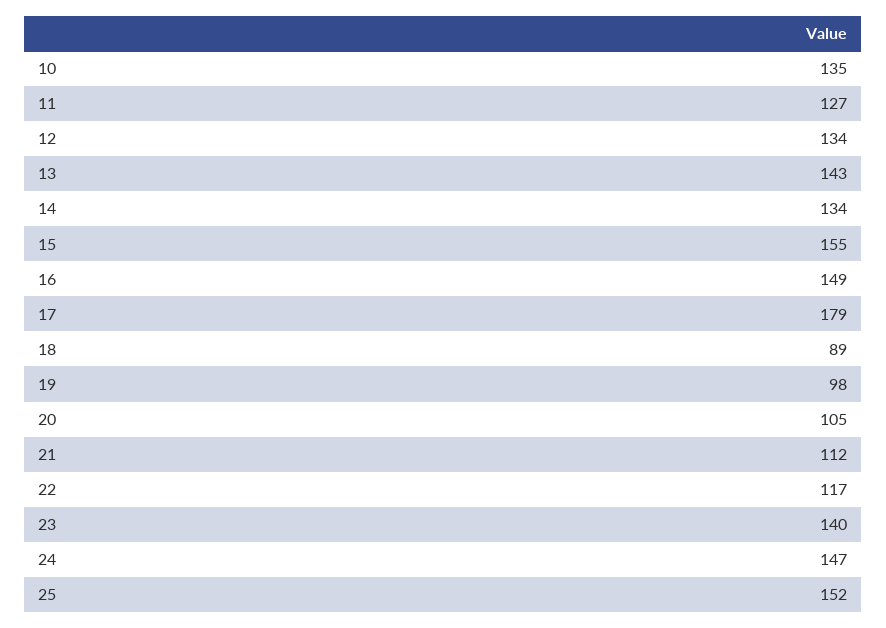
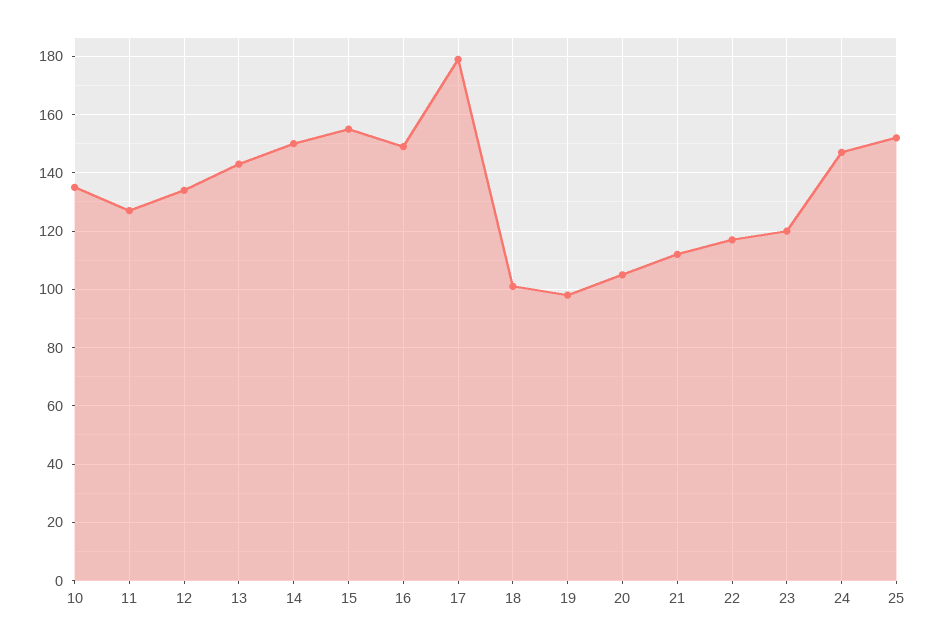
14: 134 -> 150
18: 89 -> 100
23: 140 -> 120

